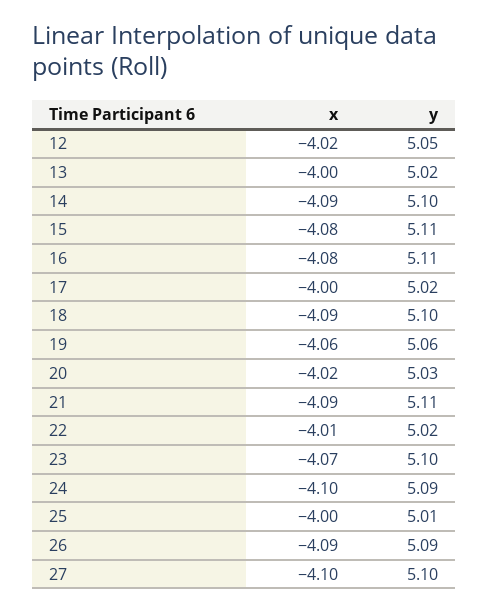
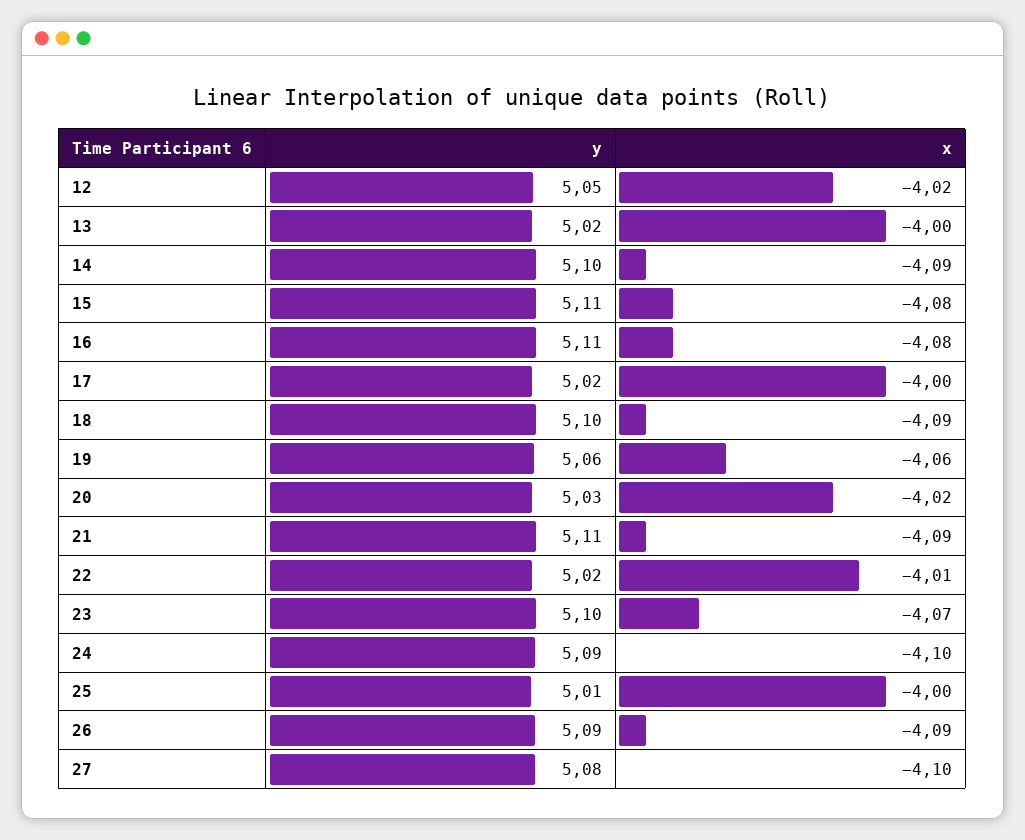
y, 27: 5.1 -> 5.08

